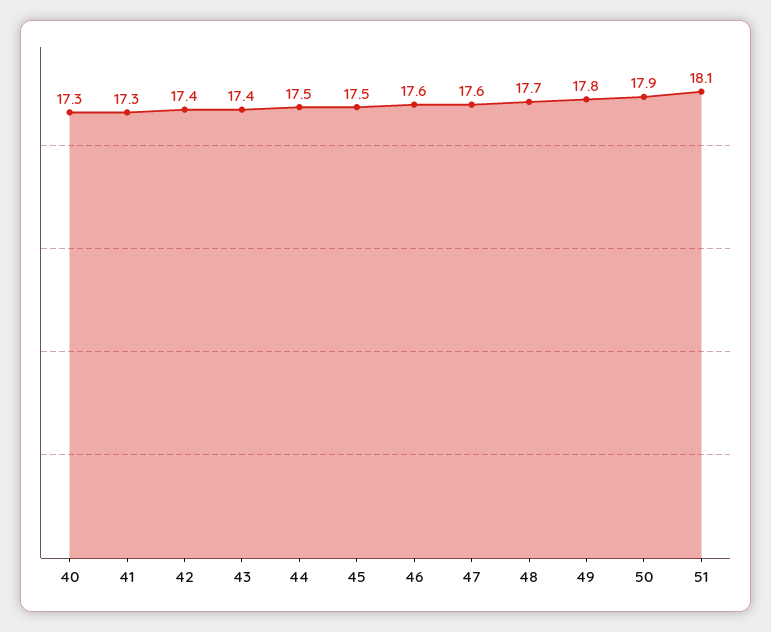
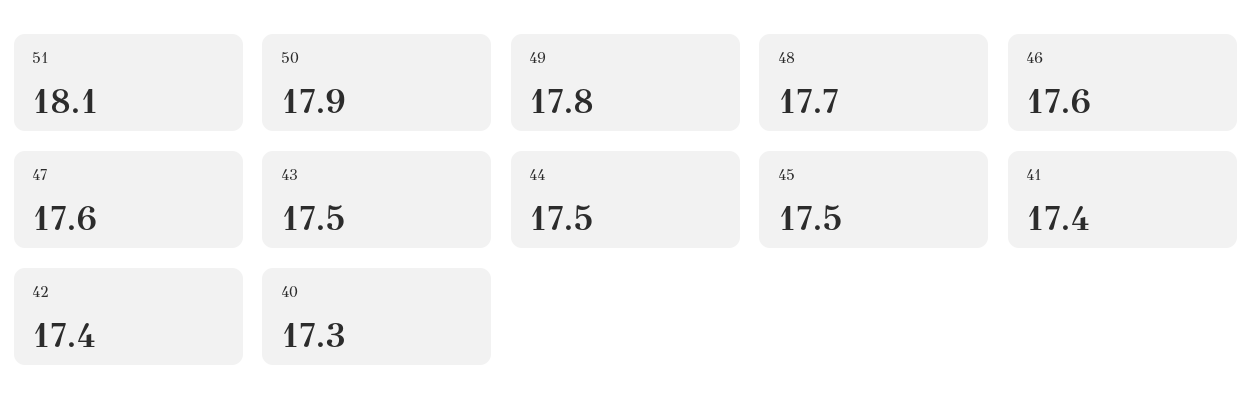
41: 17.3 -> 17.4
43: 17.4 -> 17.5

